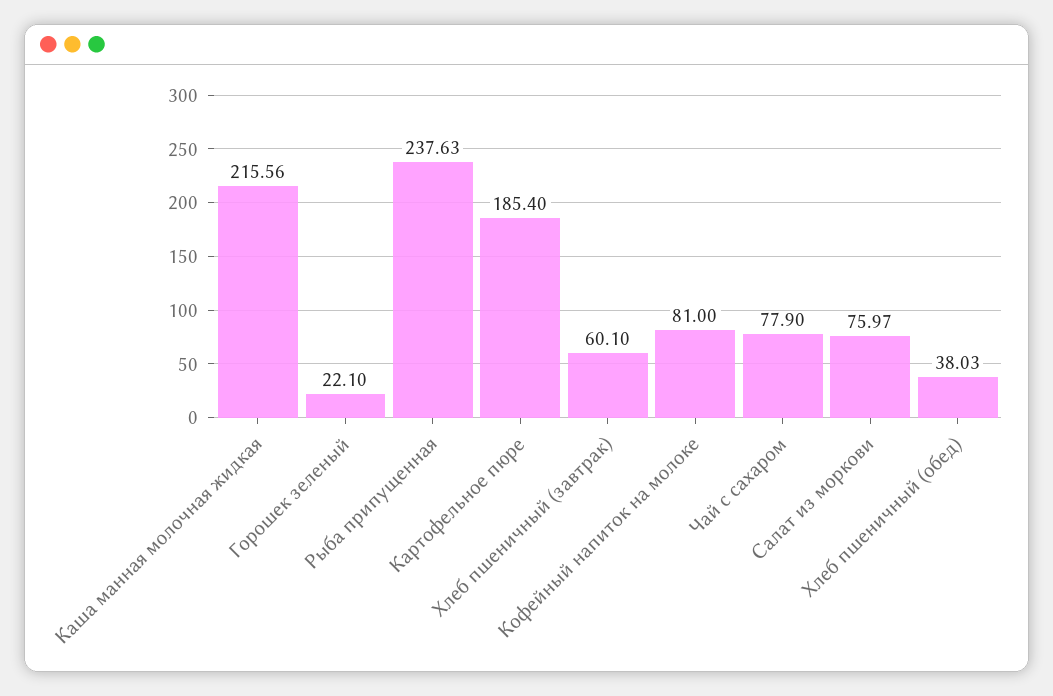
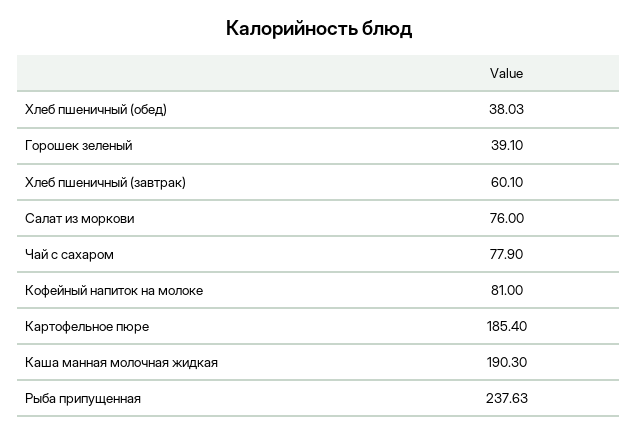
Каша манная молочная жидкая: 215.56 -> 190.3
Горошек зеленый: 22.1 -> 39.1
Салат из моркови: 75.97 -> 76

